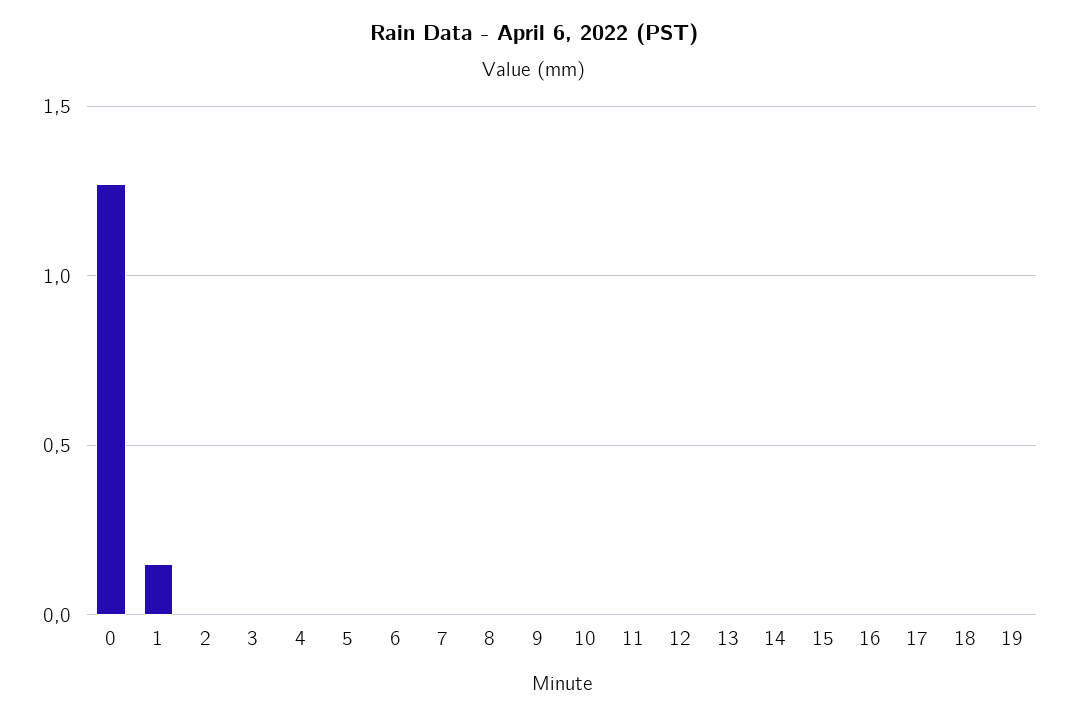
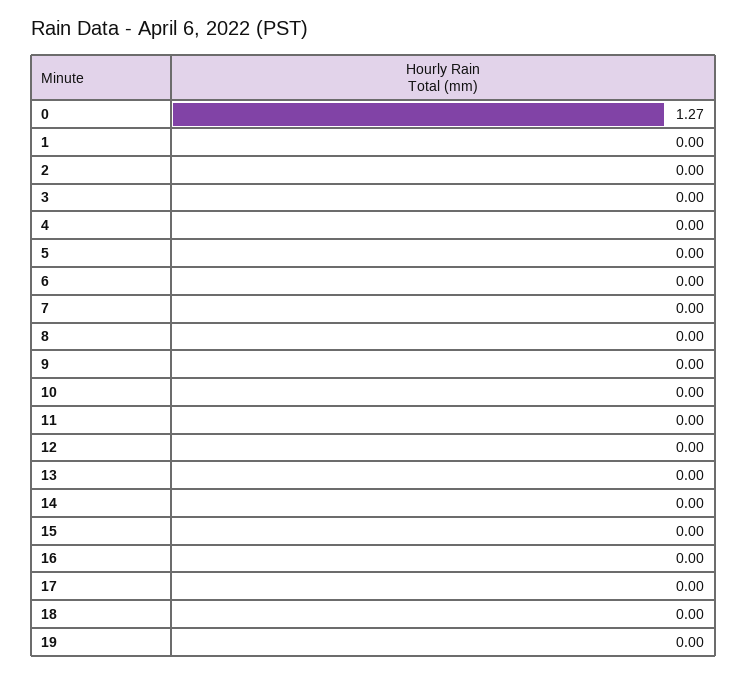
1: 0.15 -> 0

